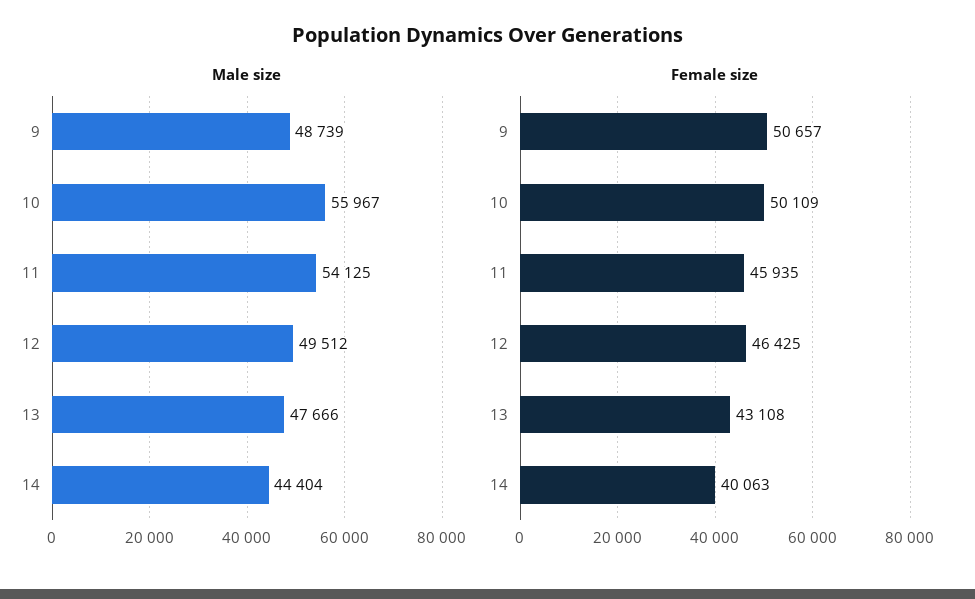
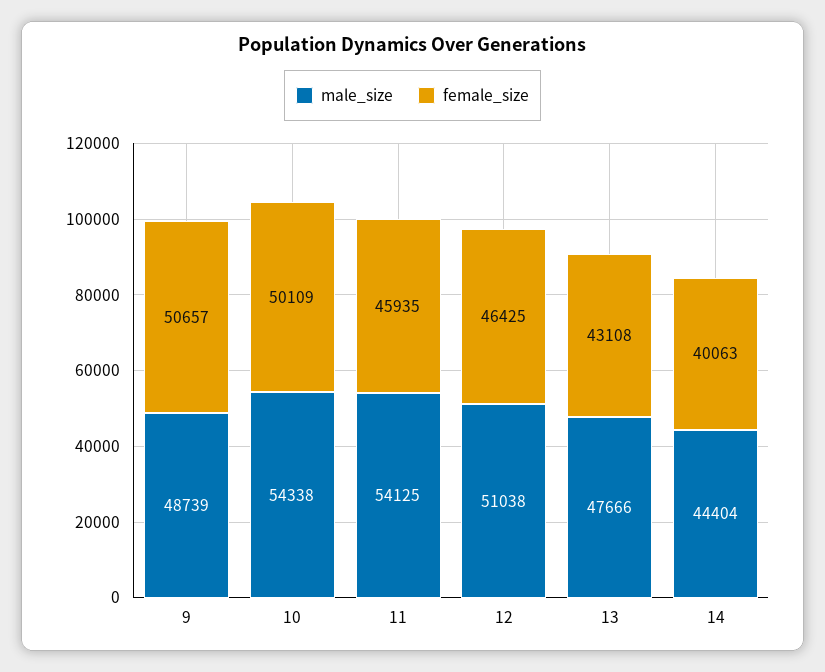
Male size, 10: 55967 -> 54338
Male size, 12: 49512 -> 51038

